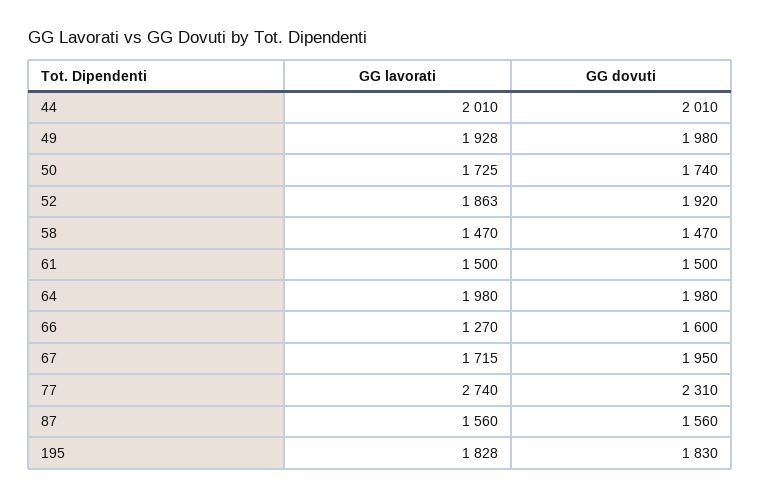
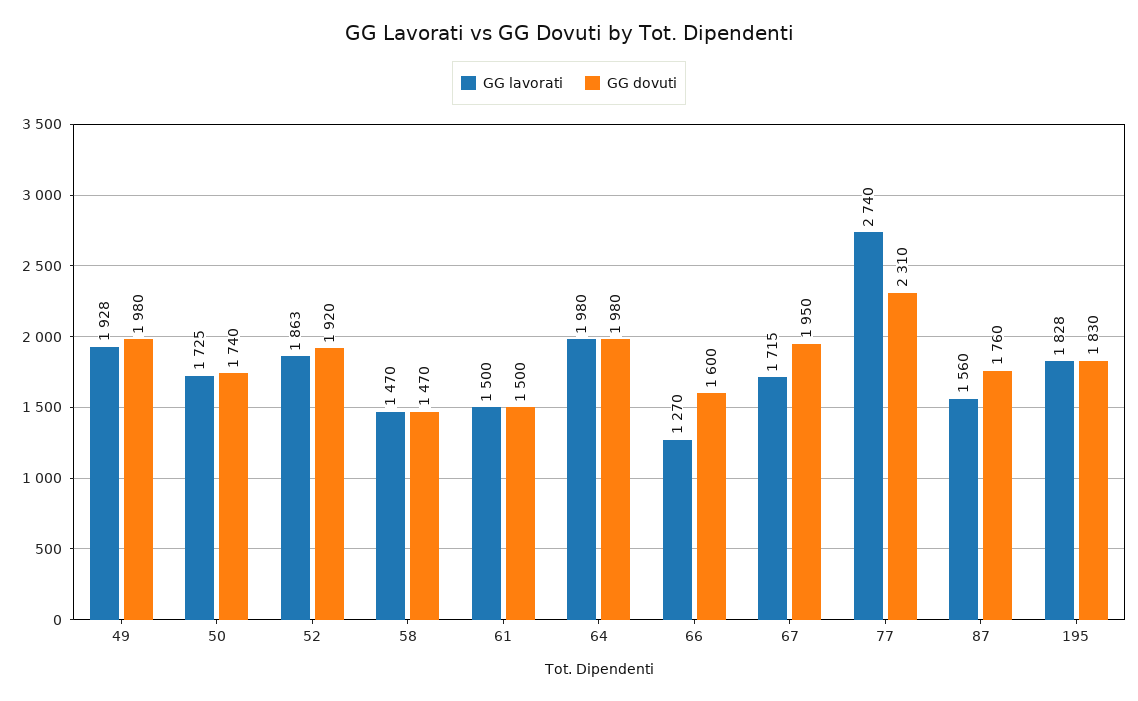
GG lavorati, 44: 2010 -> none
GG dovuti, 44: 2010 -> none
GG dovuti, 87: 1560 -> 1760

